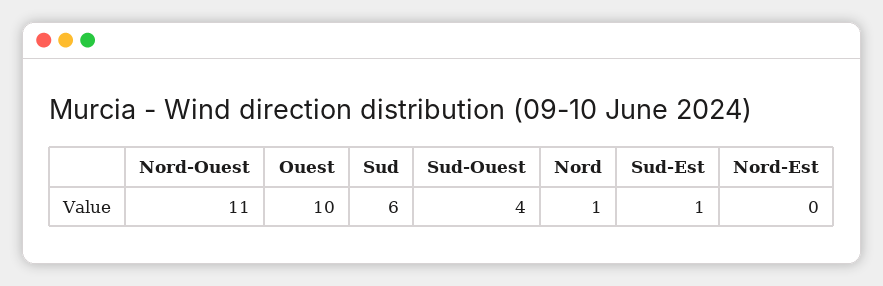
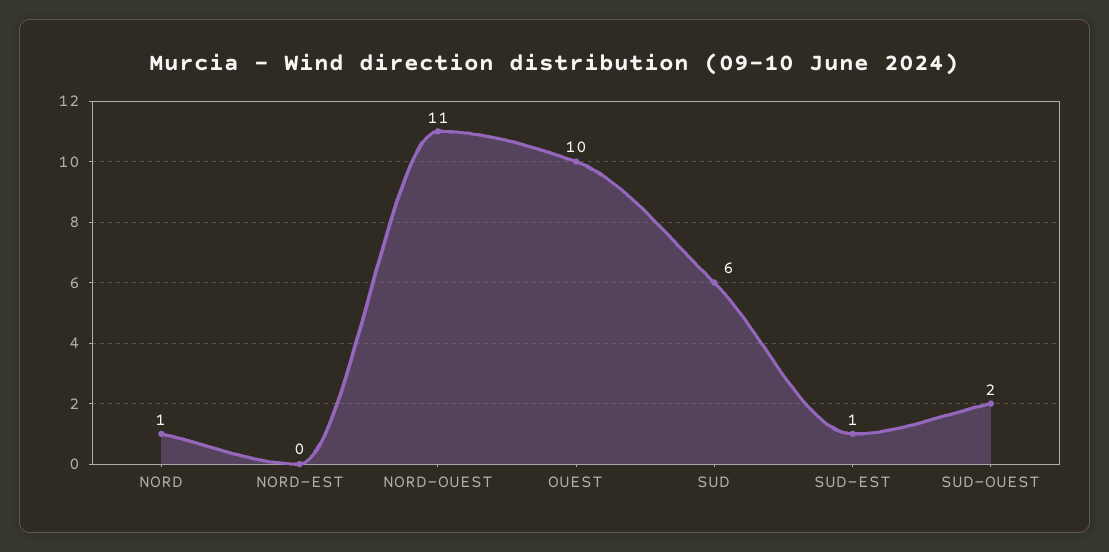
Sud-Ouest: 4 -> 2

